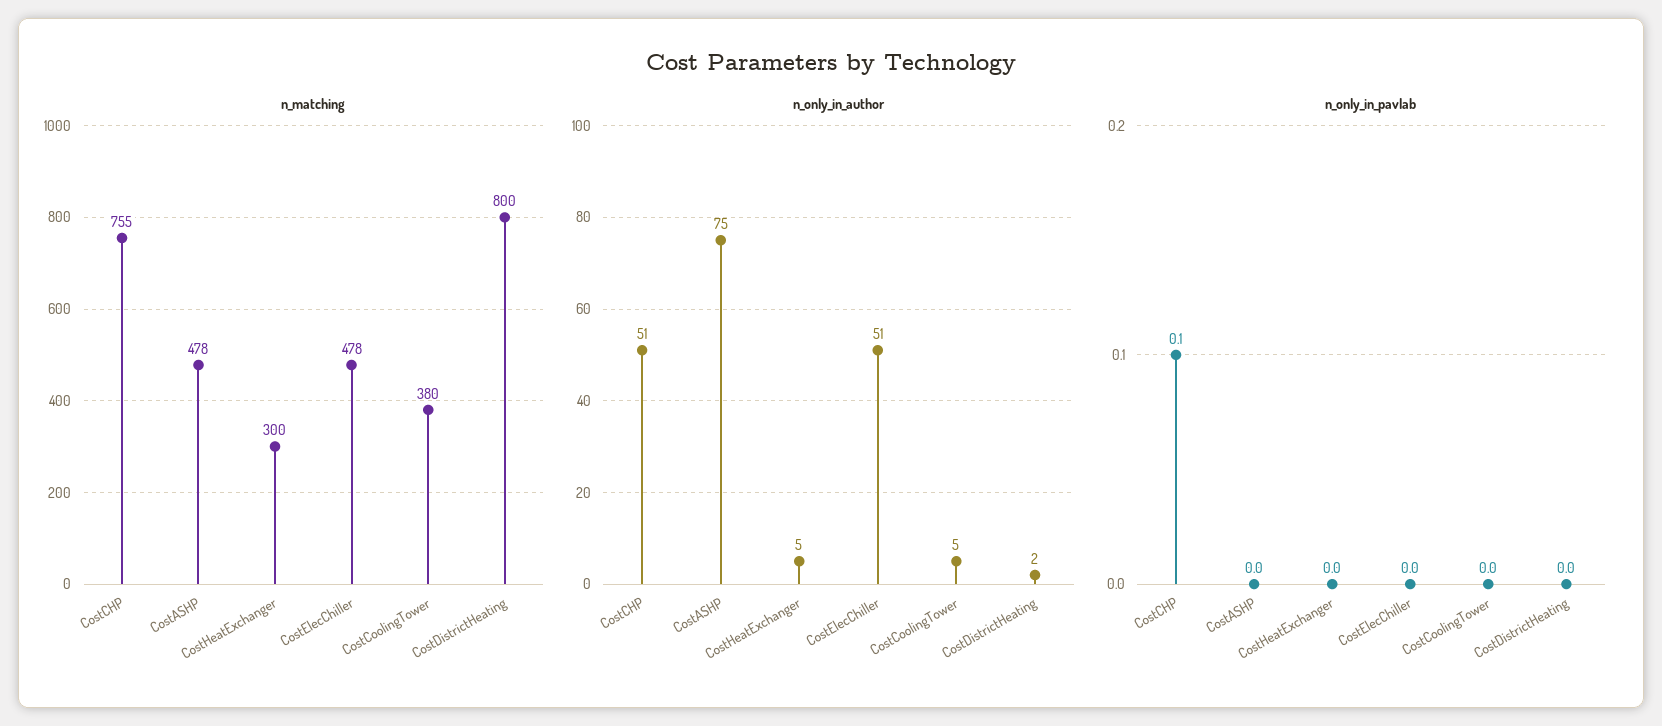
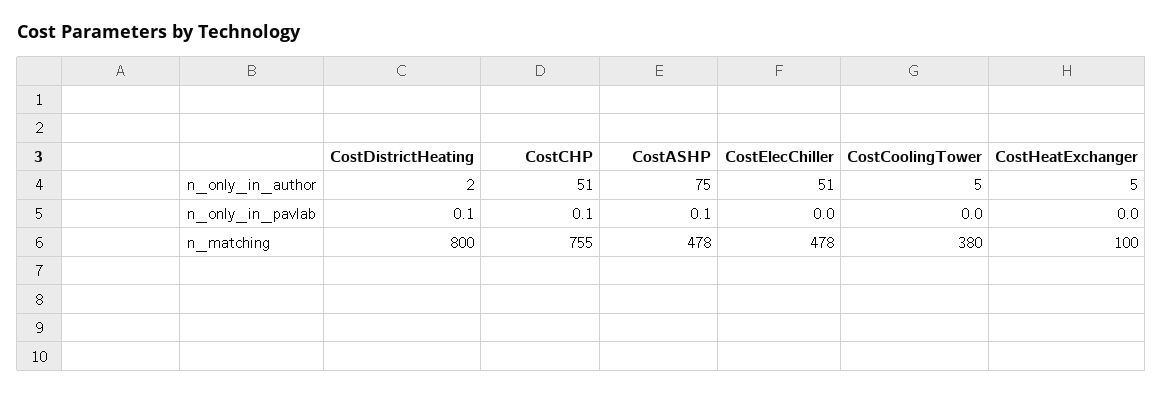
n_matching, CostHeatExchanger: 300 -> 100
n_only_in_pavlab, CostASHP: 0 -> 0.1
n_only_in_pavlab, CostDistrictHeating: 0 -> 0.1

